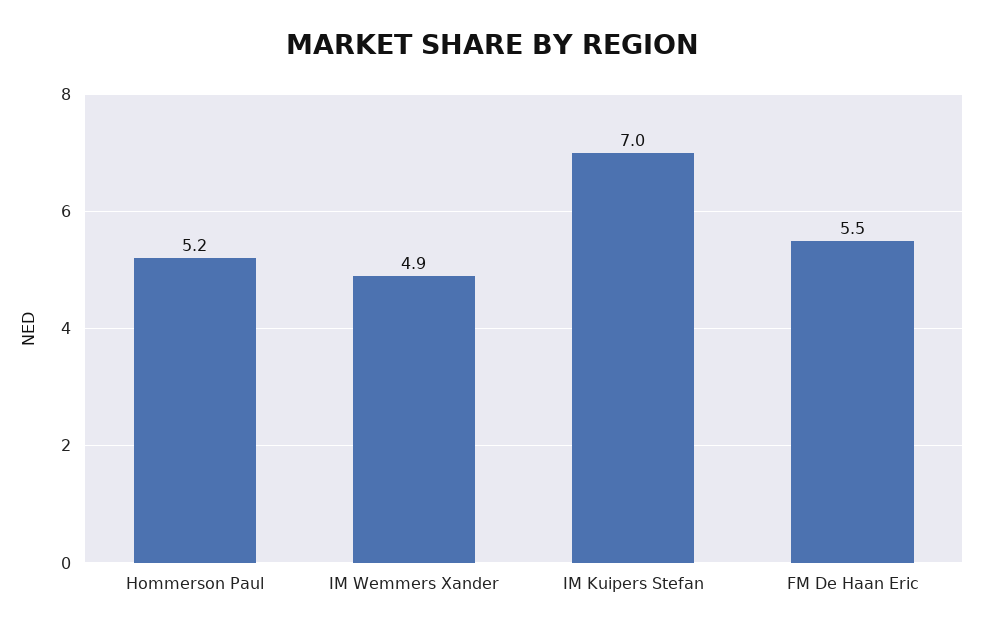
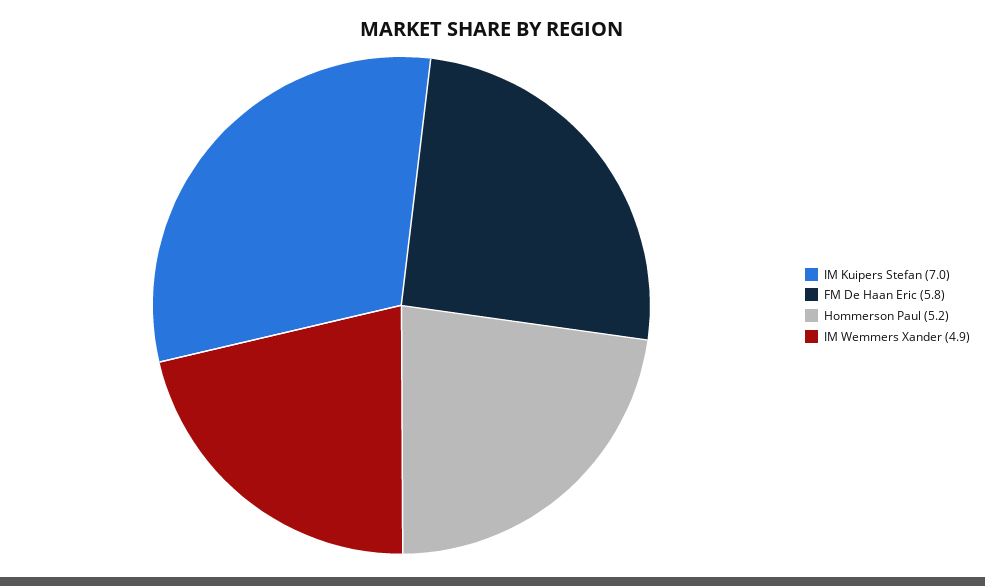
FM De Haan Eric: 5.5 -> 5.8

